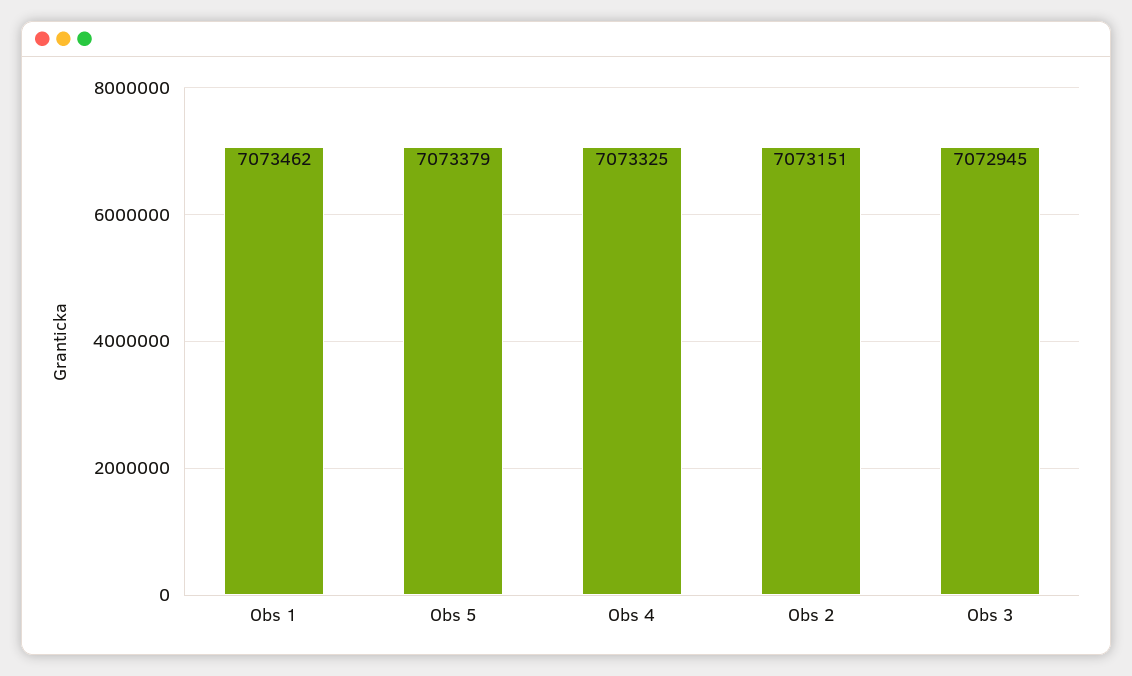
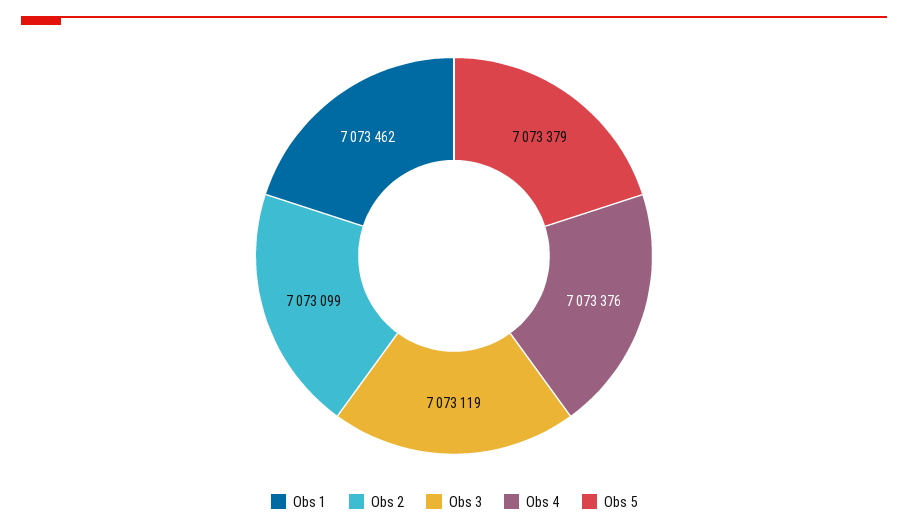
Obs 4: 7073325 -> 7073376
Obs 2: 7073151 -> 7073099
Obs 3: 7072945 -> 7073119

